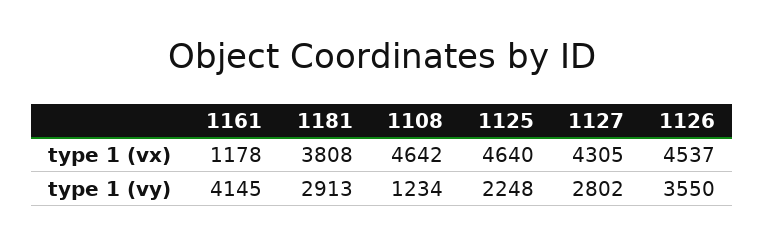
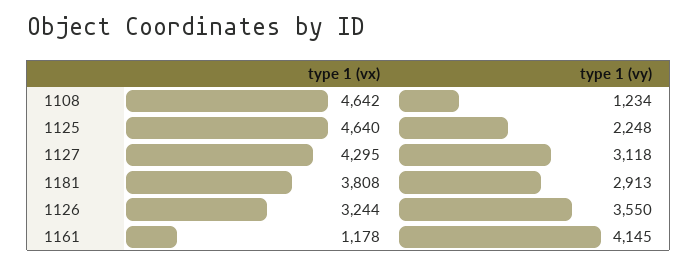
1127, type 1 (vx): 4305 -> 4295
1126, type 1 (vx): 4537 -> 3244
1127, type 1 (vy): 2802 -> 3118

